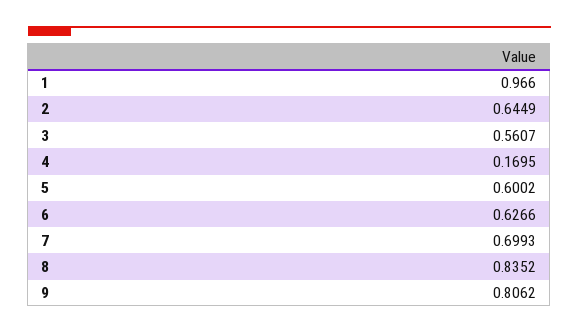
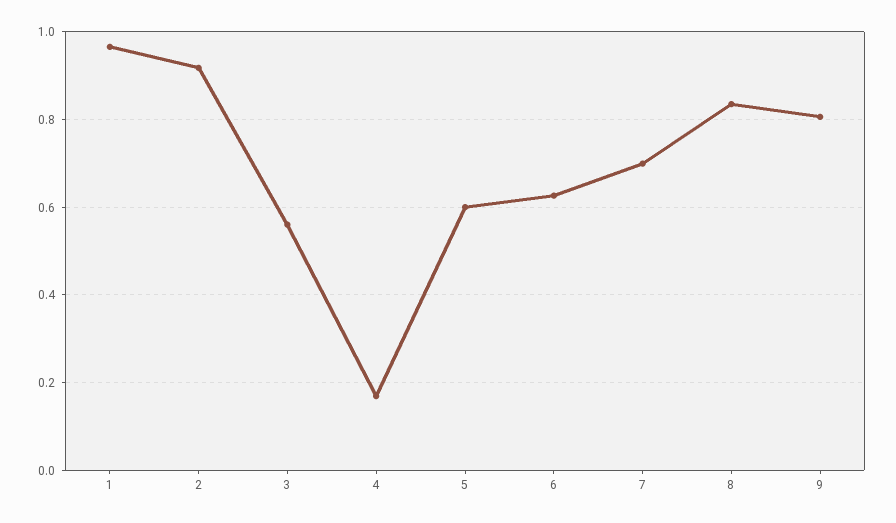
2: 0.6449 -> 0.92

